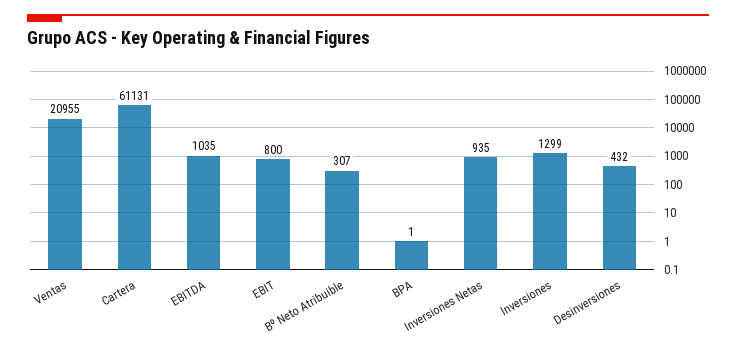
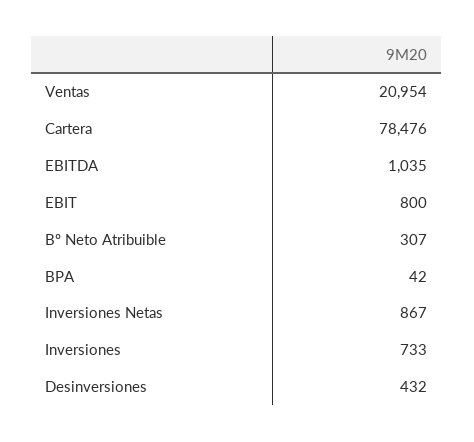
Ventas: 20955 -> 20954
Cartera: 61131 -> 78476
BPA: 1 -> 42
Inversiones Netas: 935 -> 867
Inversiones: 1299 -> 733

